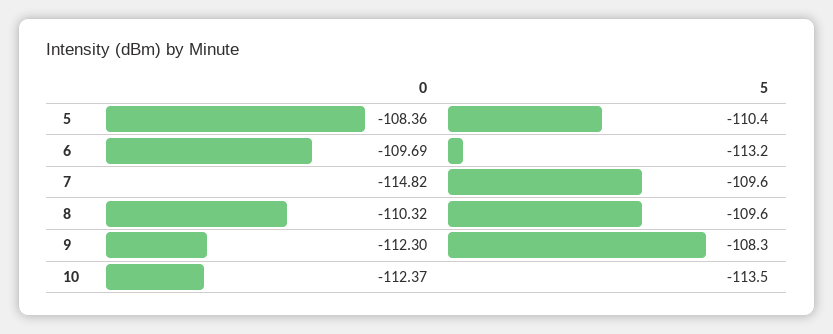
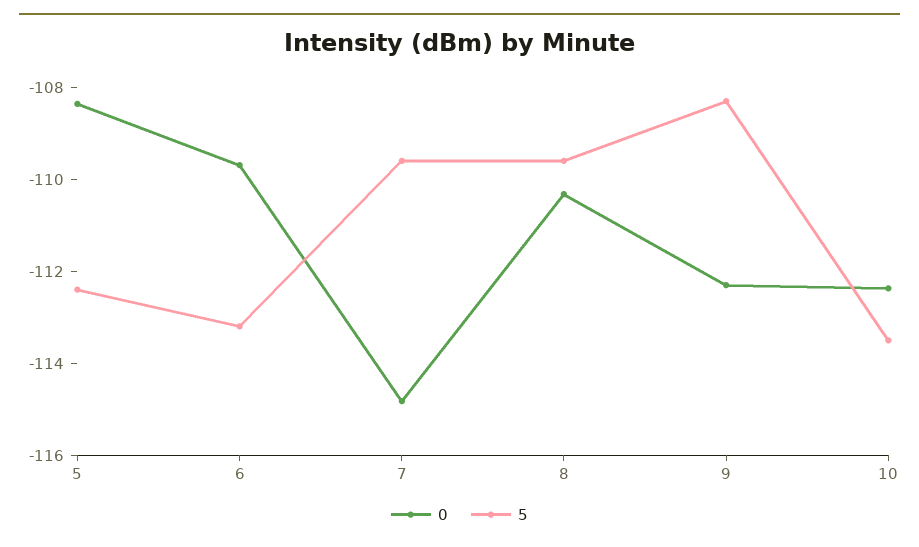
5, 5: -110.4 -> -112.5

